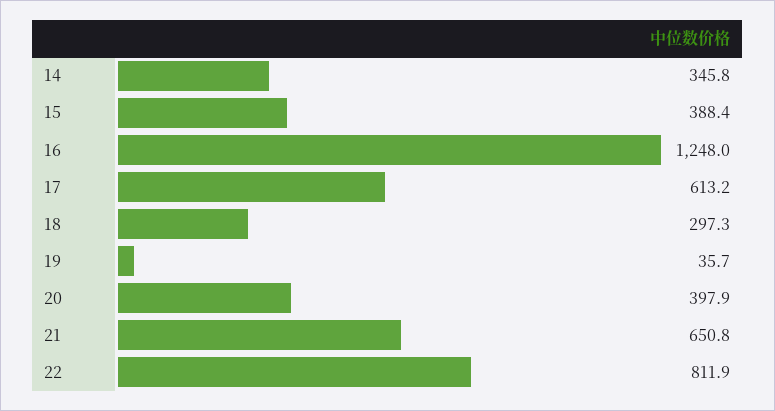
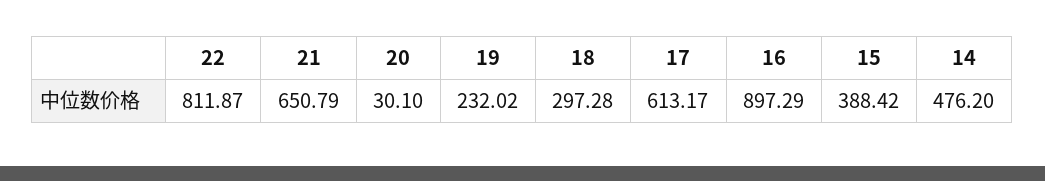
14: 345.8 -> 476.2
16: 1248 -> 897.29
19: 35.7 -> 232.02
20: 397.9 -> 30.1

